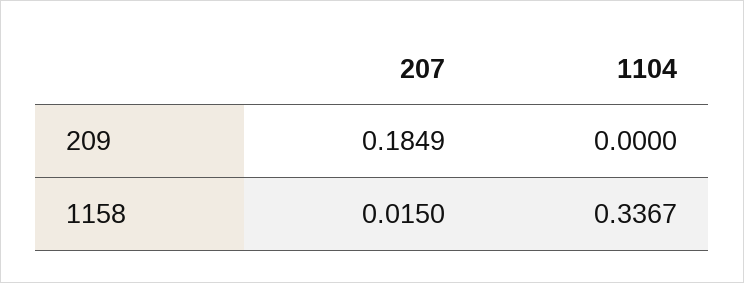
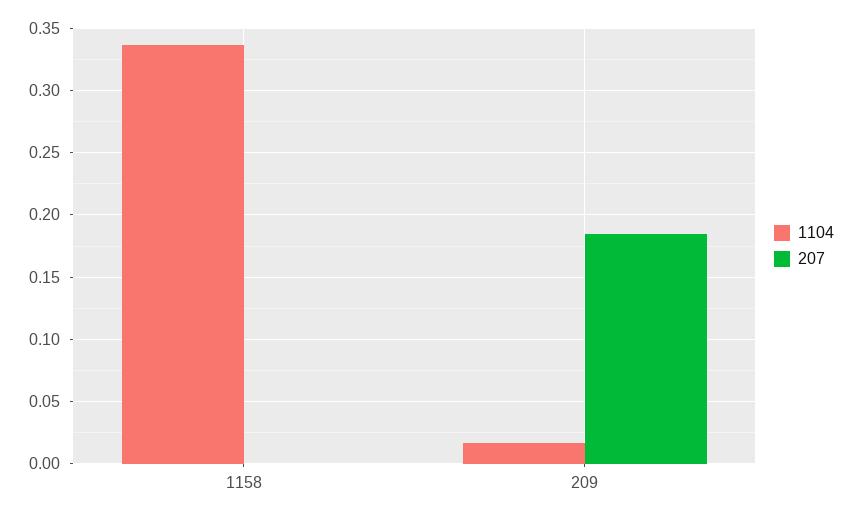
1104, 209: 0 -> 0.015
207, 1158: 0.015 -> 0

